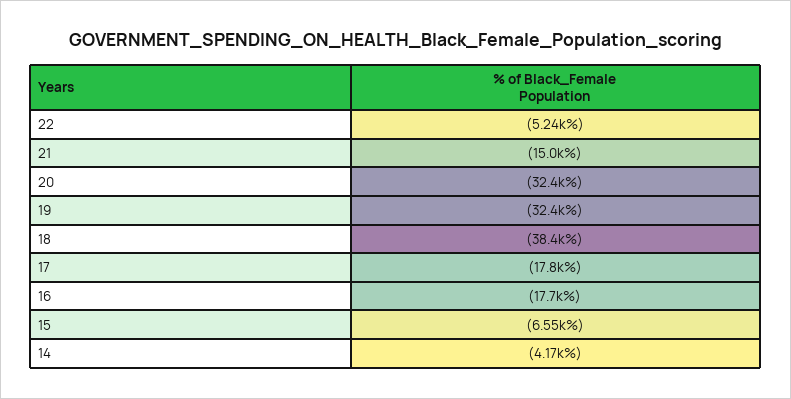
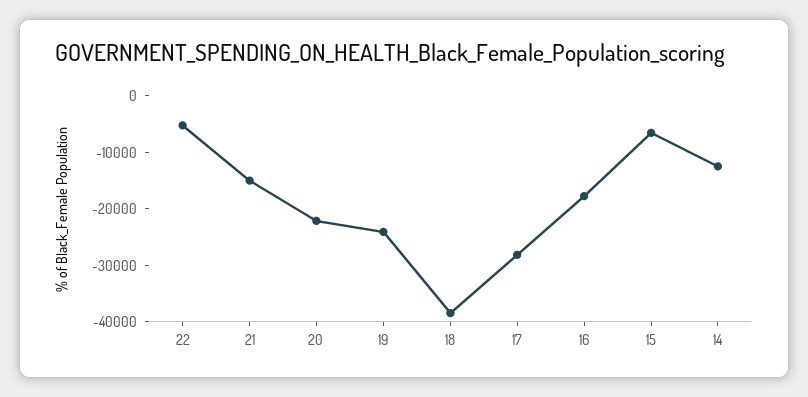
20: -32400 -> -22000
19: -32400 -> -24000
17: -17800 -> -28000
14: -4170 -> -12000

